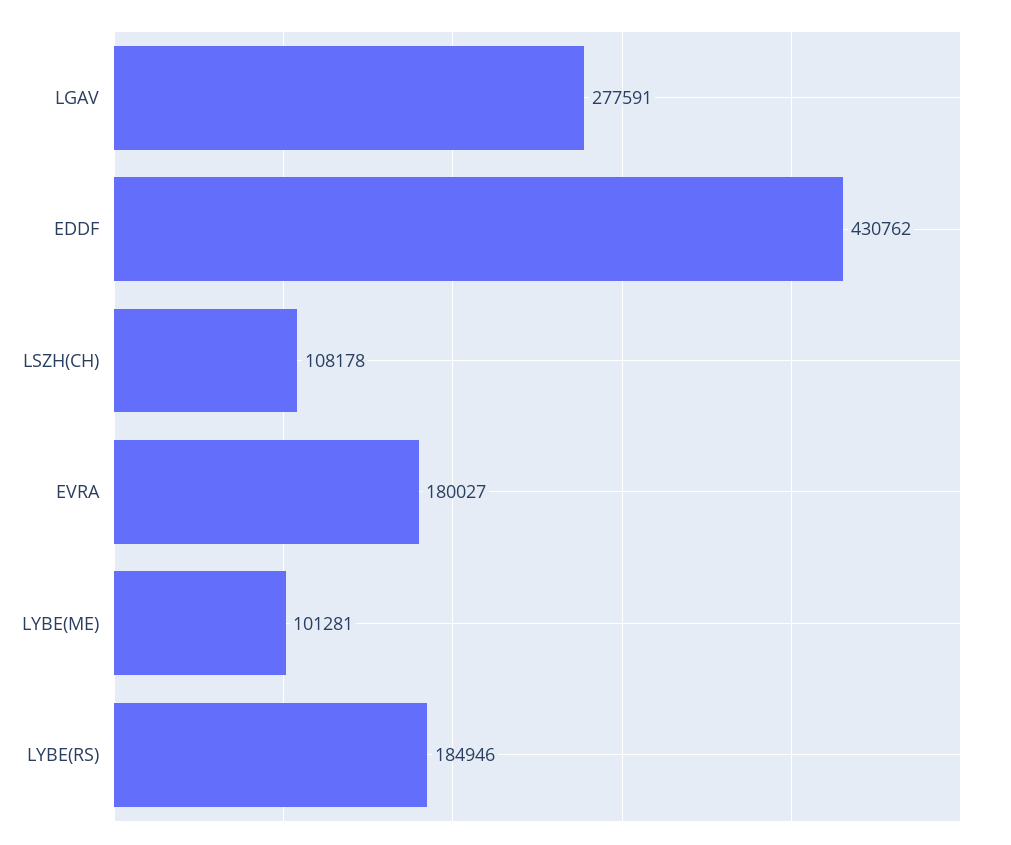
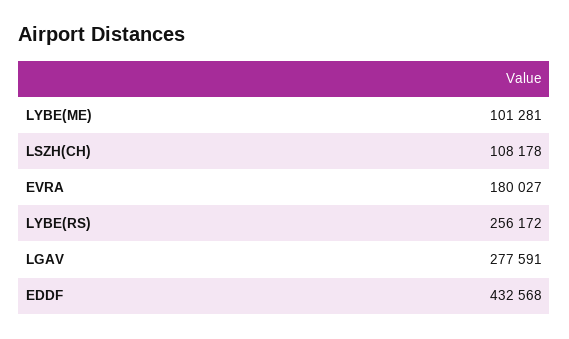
EDDF: 430762 -> 432568
LYBE(RS): 184946 -> 256172

